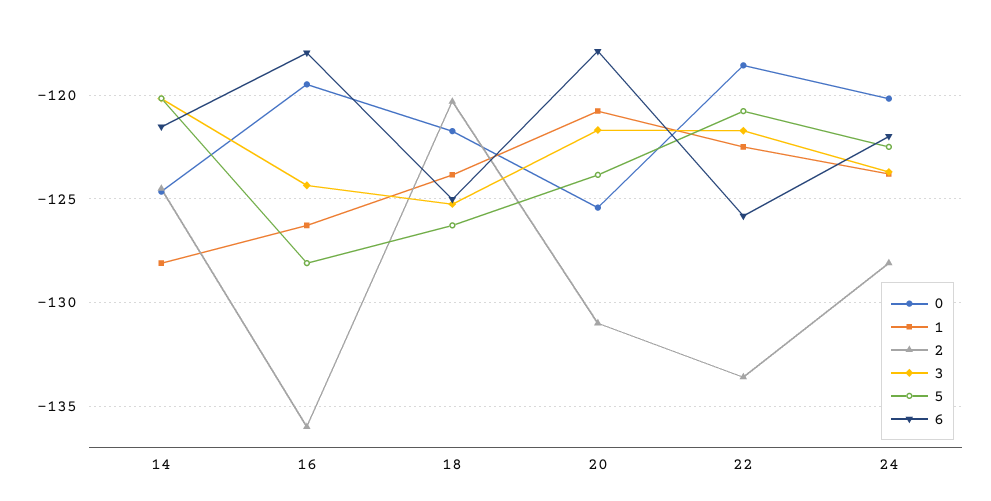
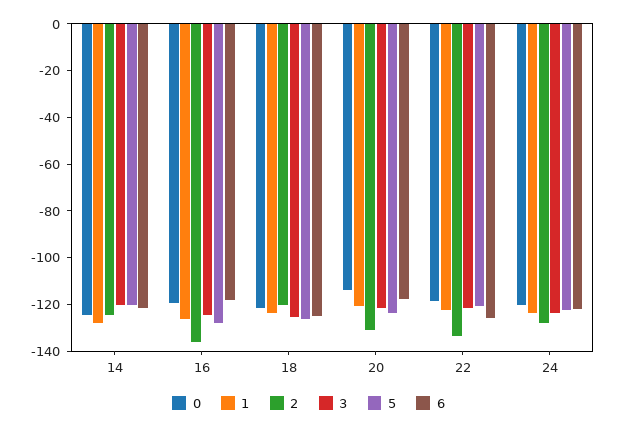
0, 20: -125.5 -> -115

